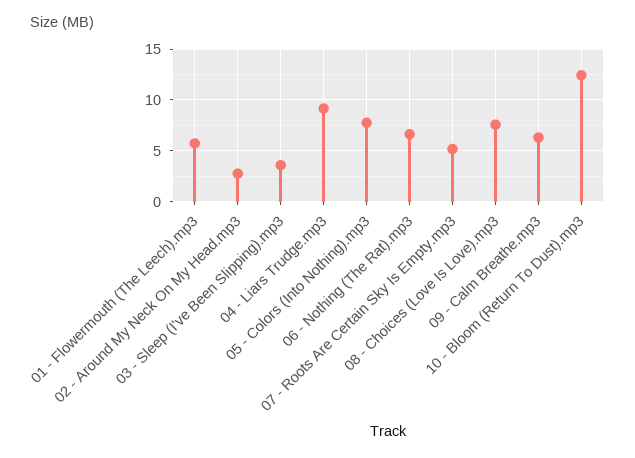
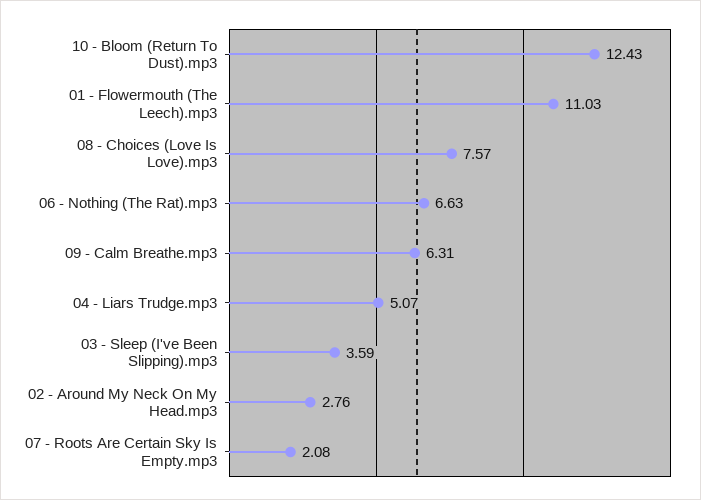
01 - Flowermouth (The Leech).mp3: 6 -> 11.03
04 - Liars Trudge.mp3: 9 -> 5.07
05 - Colors (Into Nothing).mp3: 8 -> none
07 - Roots Are Certain Sky Is Empty.mp3: 5 -> 2.08

